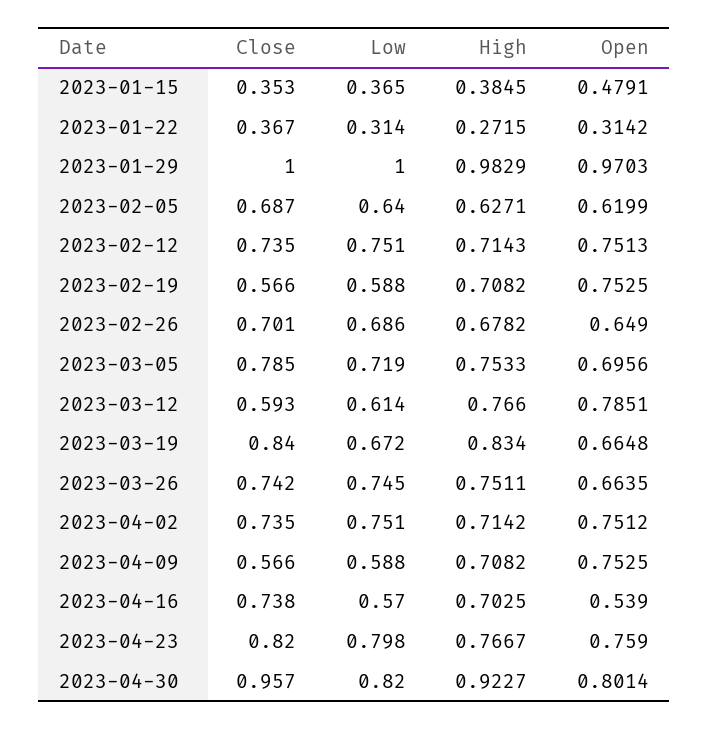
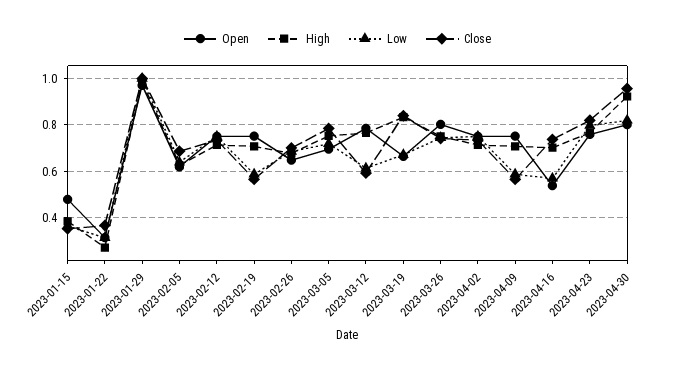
Open, 2023-03-26: 0.6635 -> 0.8

